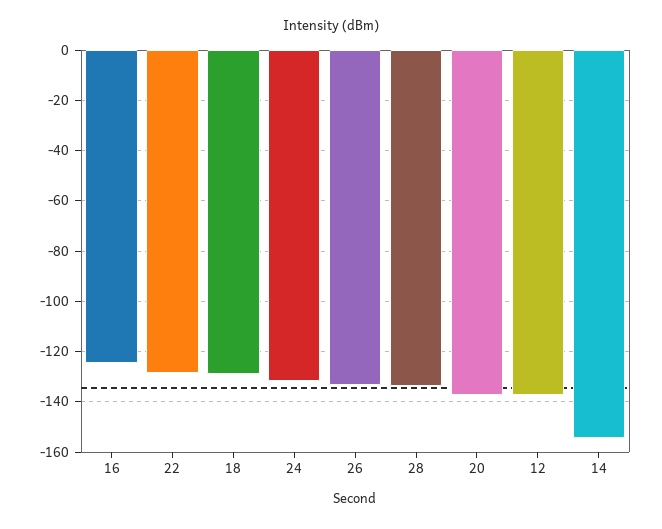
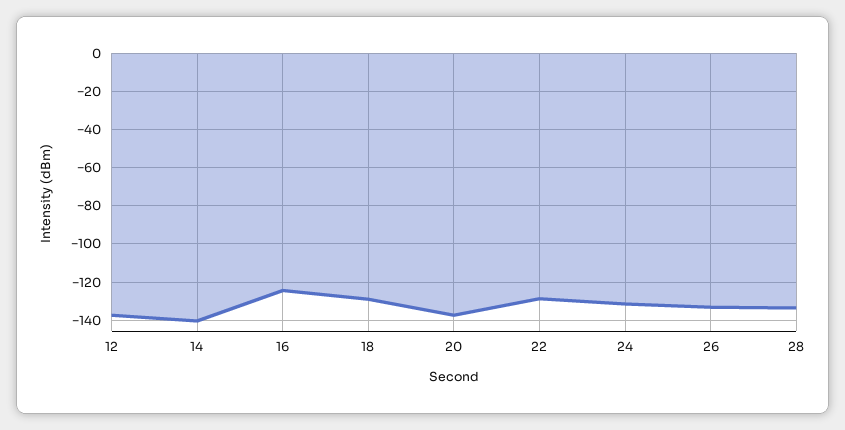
14: -155 -> -140

